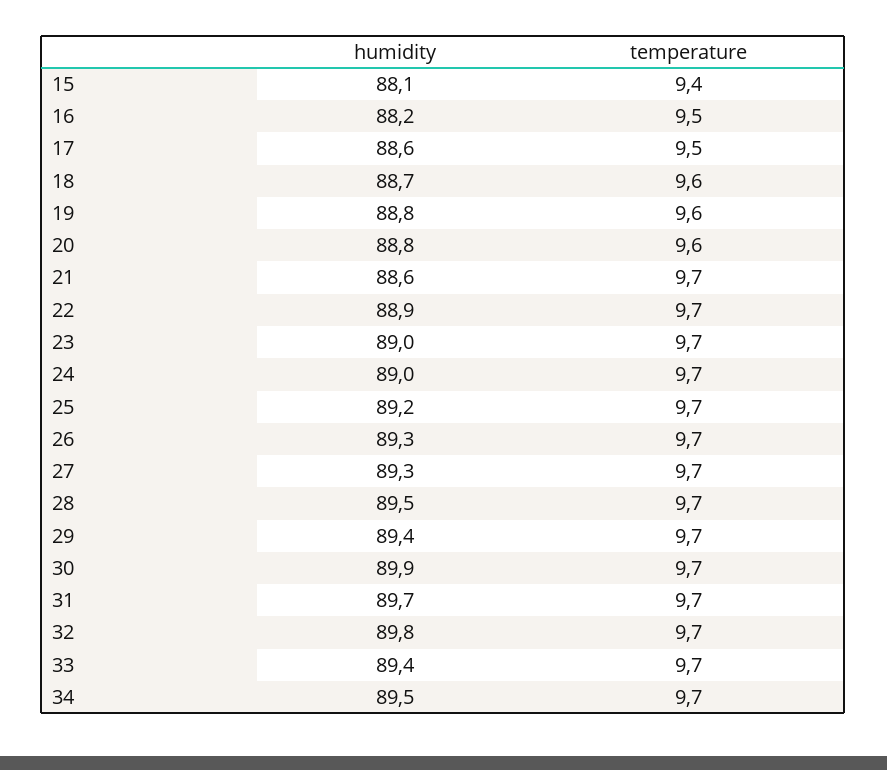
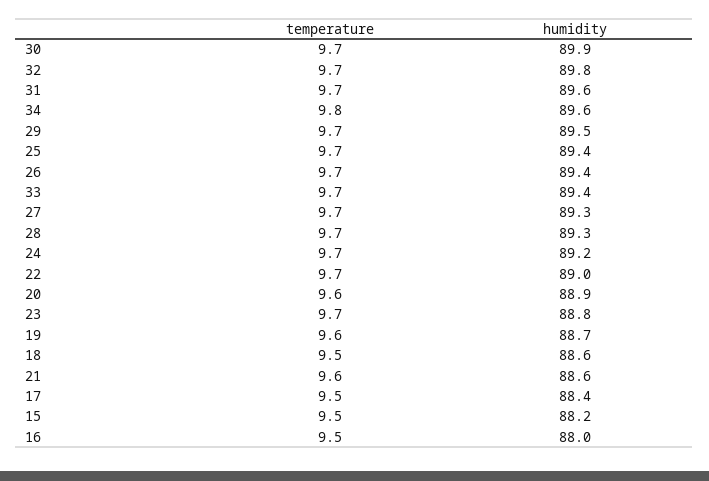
humidity, 15: 88.1 -> 88.2
temperature, 15: 9.4 -> 9.5
humidity, 16: 88.2 -> 88
humidity, 17: 88.6 -> 88.4
humidity, 18: 88.7 -> 88.6
temperature, 18: 9.6 -> 9.5
humidity, 19: 88.8 -> 88.7
humidity, 20: 88.8 -> 88.9
temperature, 21: 9.7 -> 9.6
humidity, 22: 88.9 -> 89
humidity, 23: 89 -> 88.8
humidity, 24: 89 -> 89.2
humidity, 25: 89.2 -> 89.4
humidity, 26: 89.3 -> 89.4
humidity, 28: 89.5 -> 89.3
humidity, 29: 89.4 -> 89.5
humidity, 31: 89.7 -> 89.6
humidity, 34: 89.5 -> 89.6
temperature, 34: 9.7 -> 9.8

